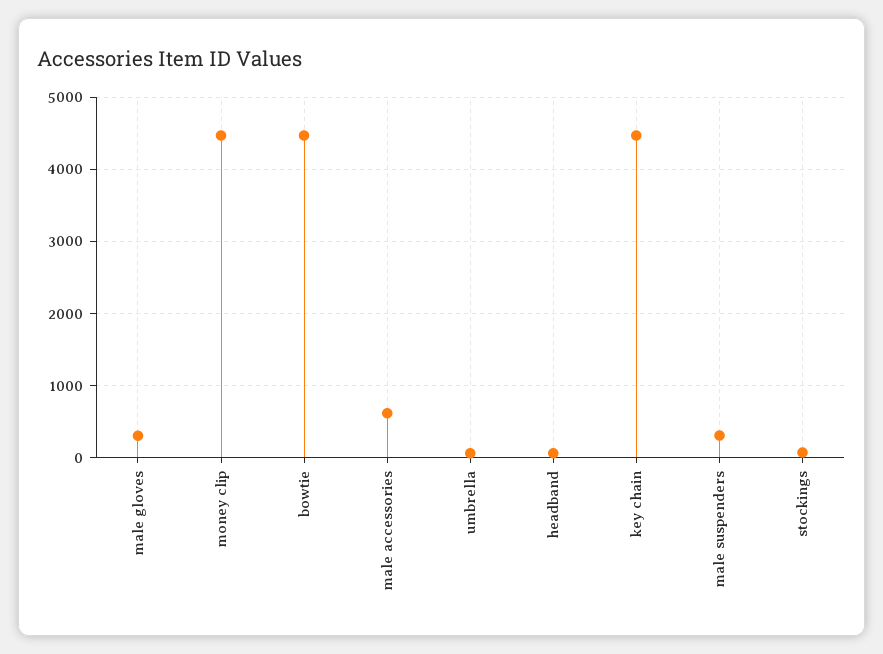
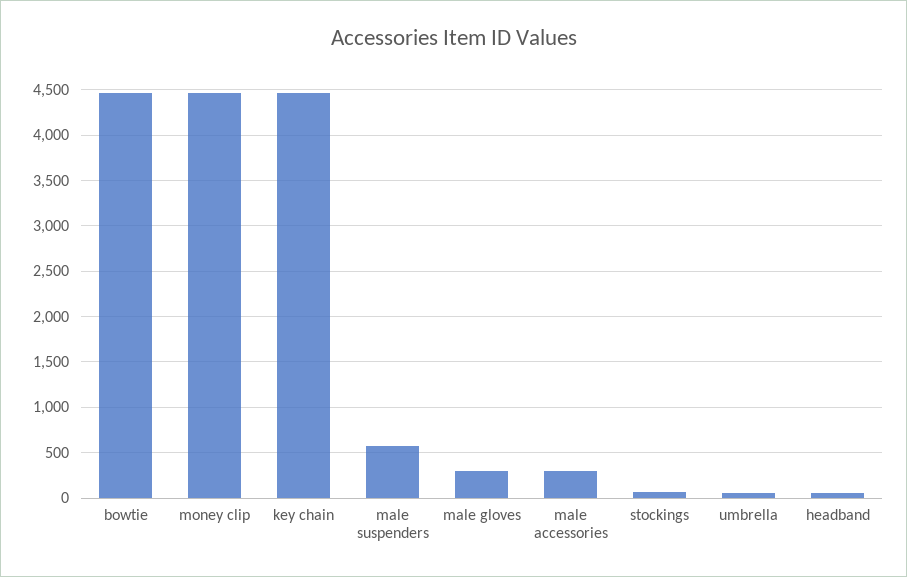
male accessories: 600 -> 300
male suspenders: 300 -> 600

